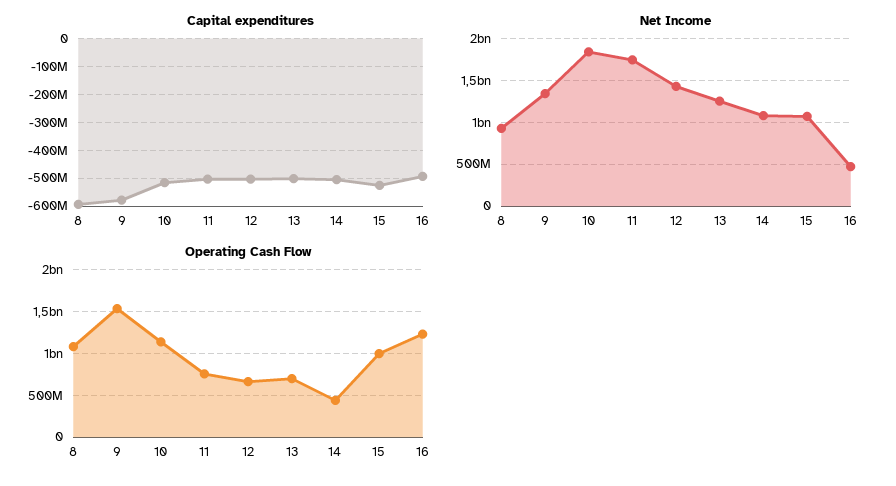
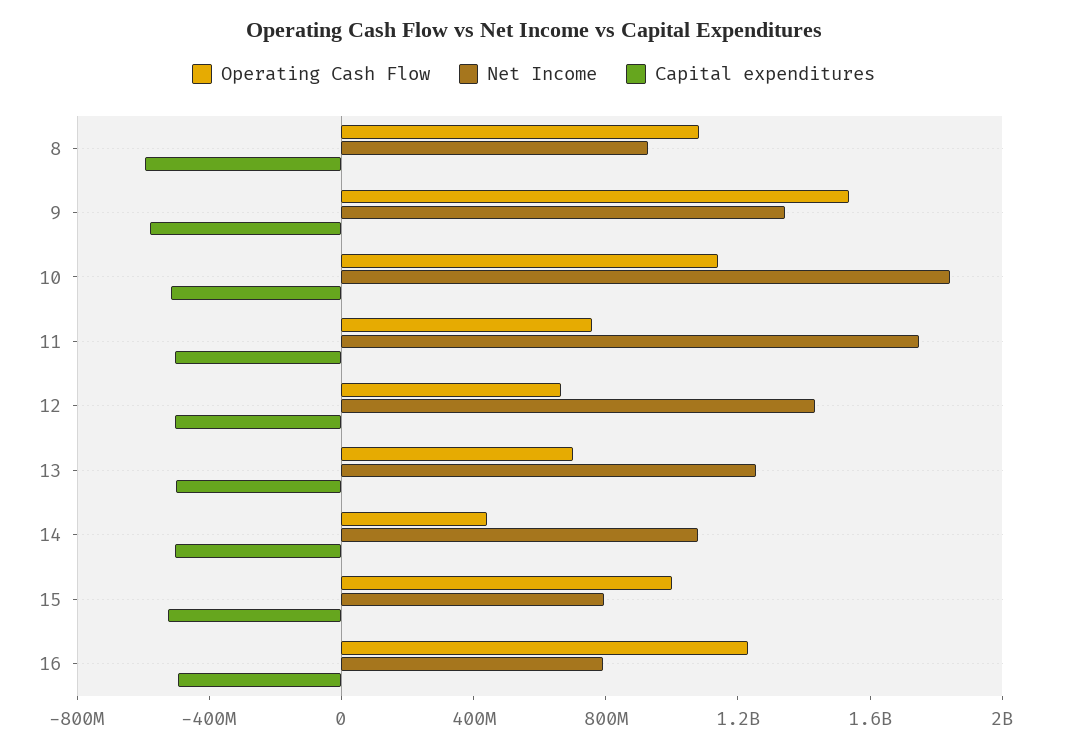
Net Income, 15: 1100000000 -> 800000000
Net Income, 16: 500000000 -> 800000000

